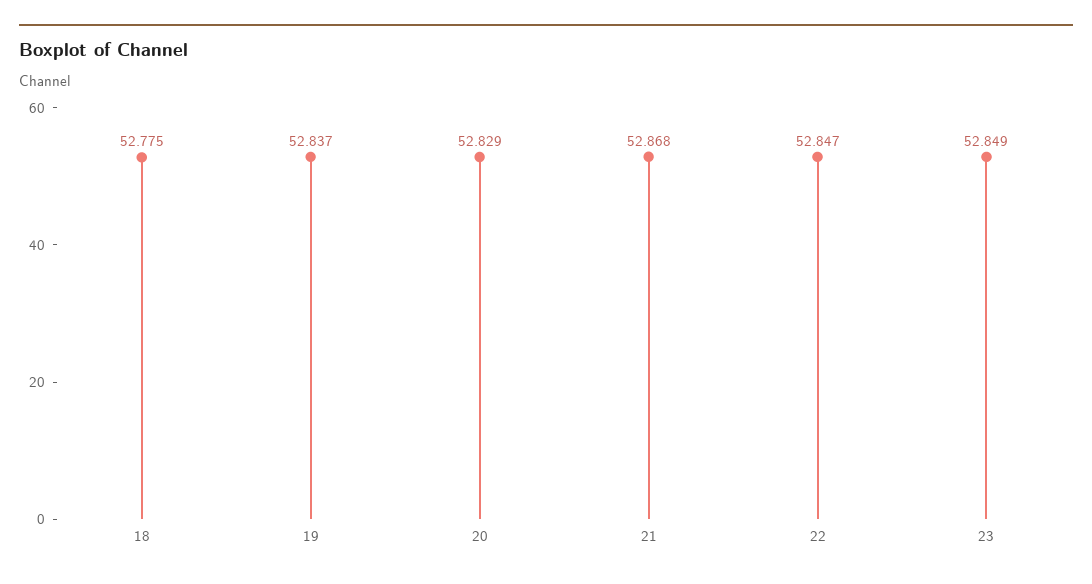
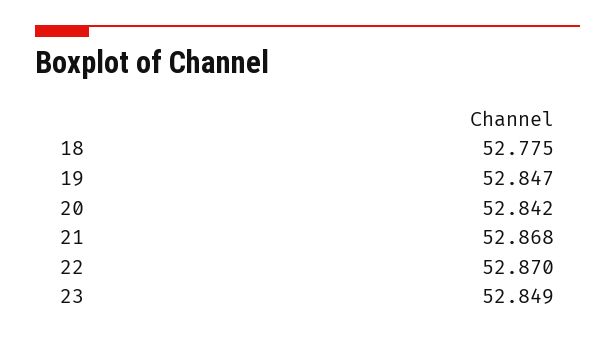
19: 52.837 -> 52.847
20: 52.829 -> 52.842
22: 52.847 -> 52.87

